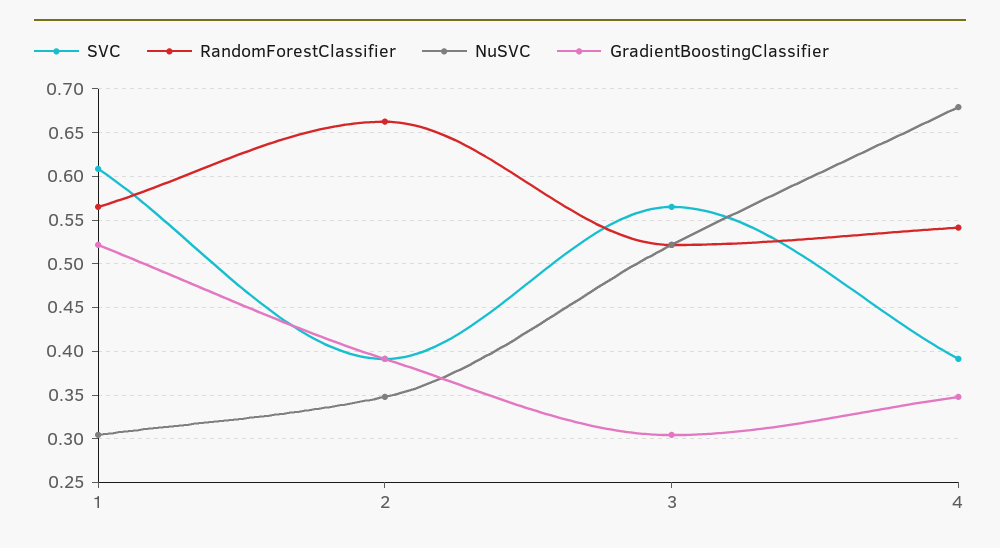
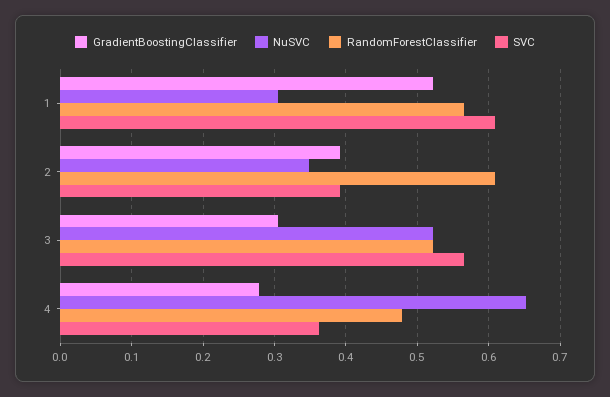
RandomForestClassifier, 2: 0.66 -> 0.61
SVC, 4: 0.39 -> 0.36
RandomForestClassifier, 4: 0.54 -> 0.48
NuSVC, 4: 0.68 -> 0.65
GradientBoostingClassifier, 4: 0.35 -> 0.28

